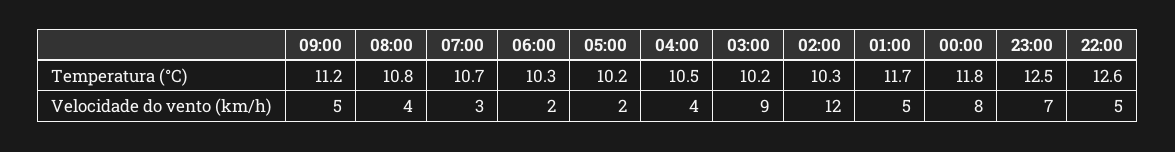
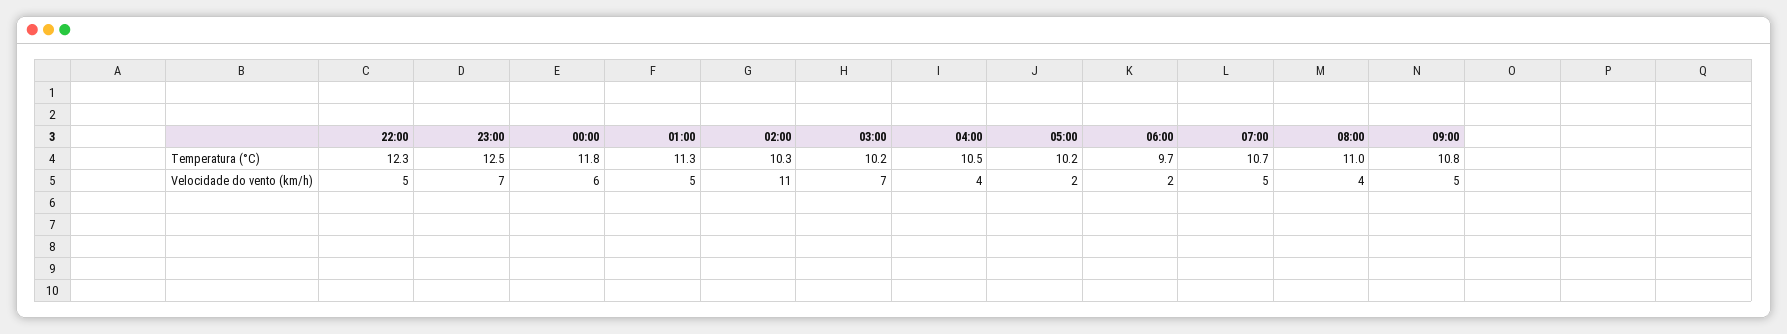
09:00, Temperatura (°C): 11.2 -> 10.8
08:00, Temperatura (°C): 10.8 -> 11
06:00, Temperatura (°C): 10.3 -> 9.7
01:00, Temperatura (°C): 11.7 -> 11.3
22:00, Temperatura (°C): 12.6 -> 12.3
07:00, Velocidade do vento (km/h): 3 -> 5
03:00, Velocidade do vento (km/h): 9 -> 7
02:00, Velocidade do vento (km/h): 12 -> 11
00:00, Velocidade do vento (km/h): 8 -> 6

